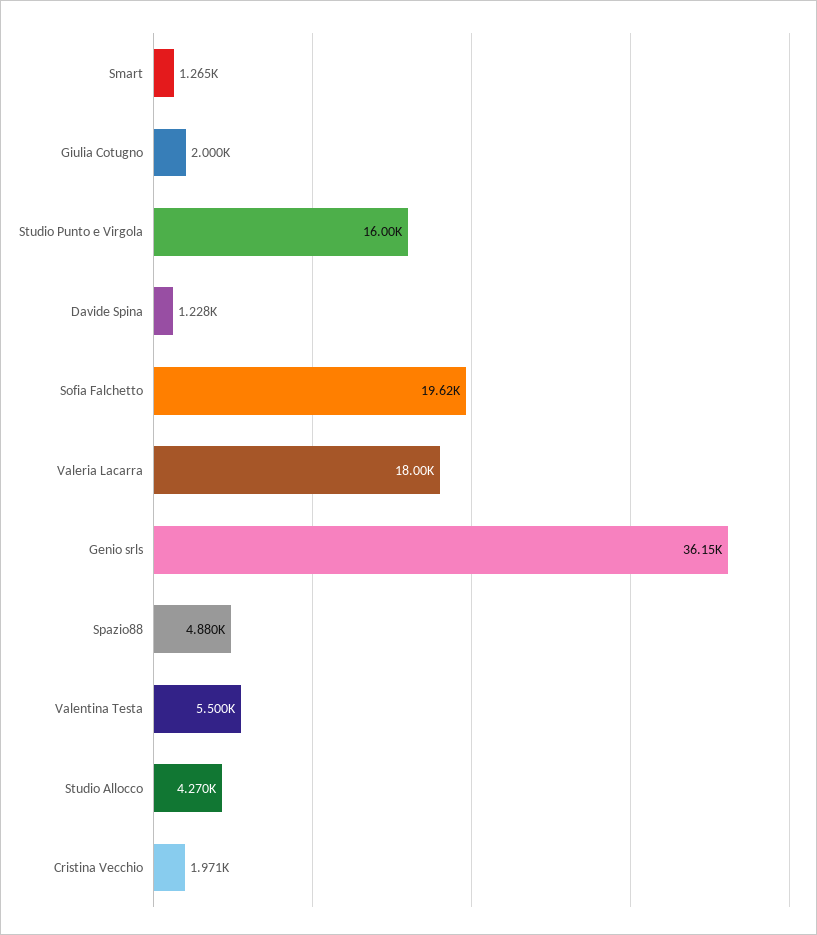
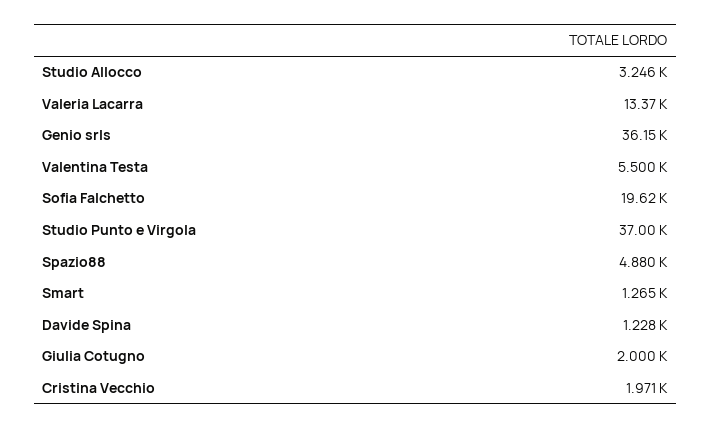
Studio Punto e Virgola: 16000 -> 37000
Valeria Lacarra: 18000 -> 13370
Studio Allocco: 4270 -> 3246

